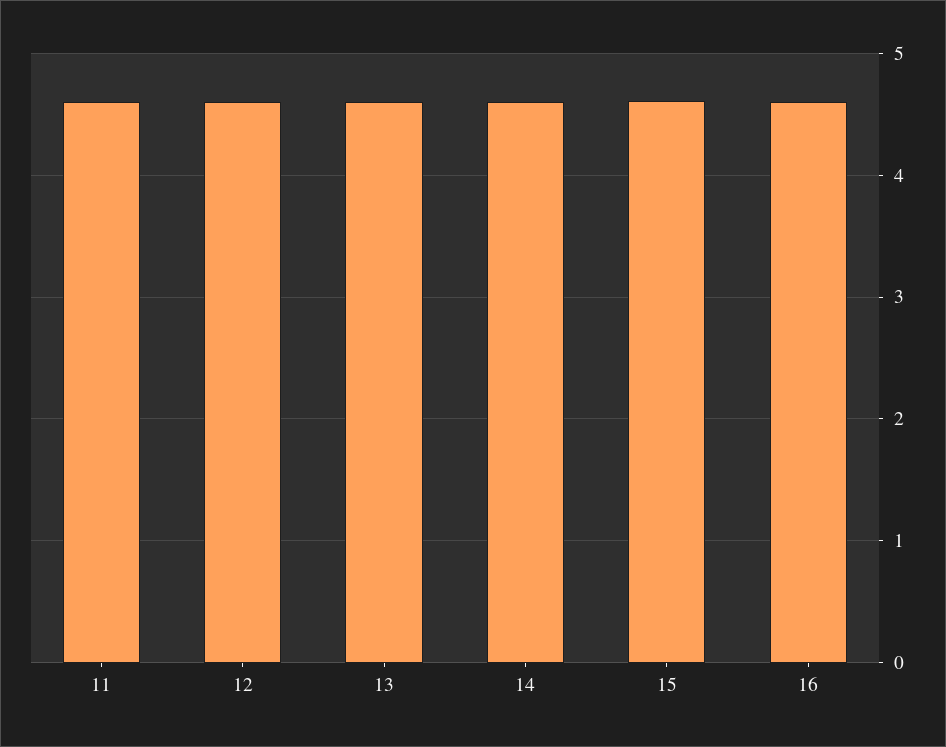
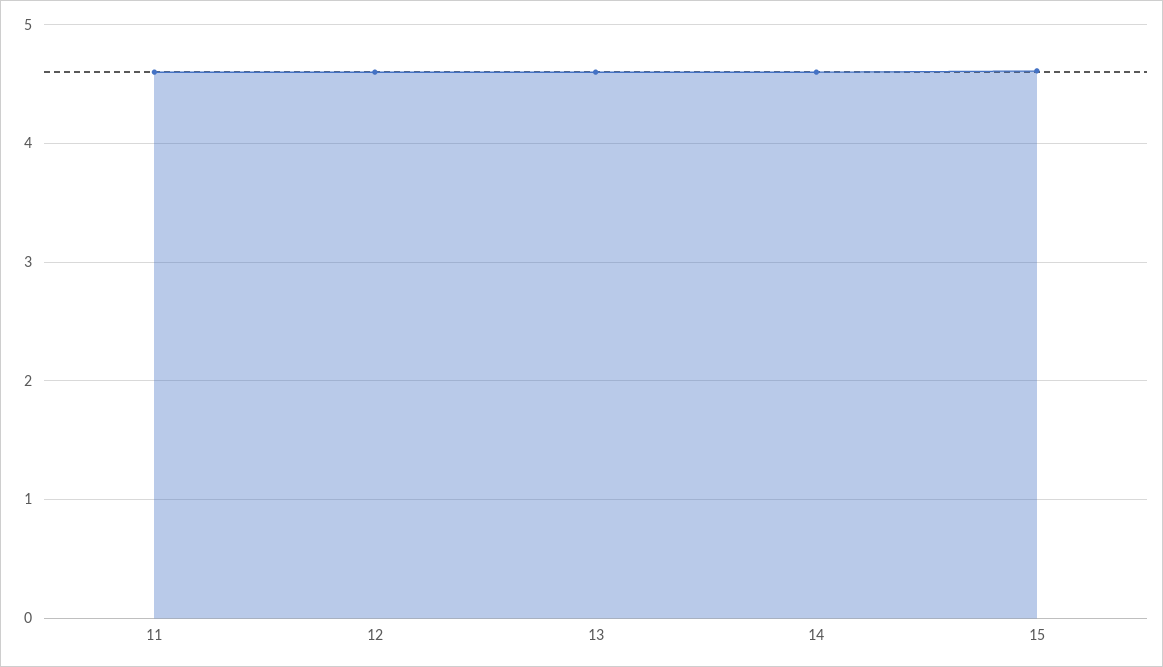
16: 4.6 -> none

